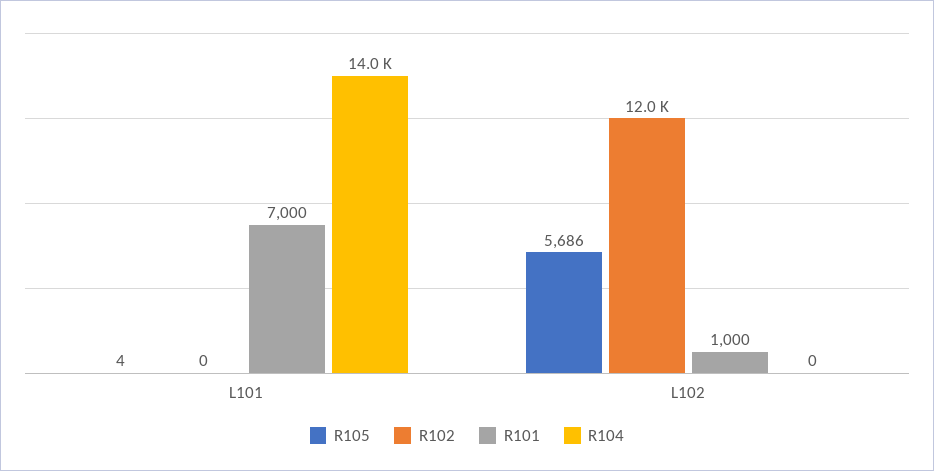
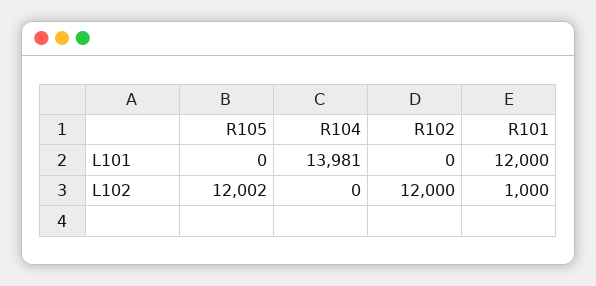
R105, L101: 4 -> 0
R101, L101: 7000 -> 12000
R105, L102: 5686 -> 12002

